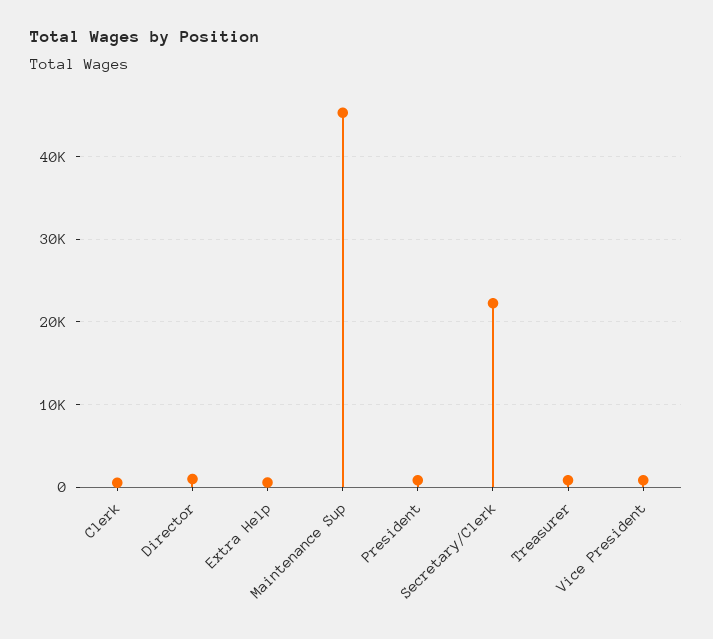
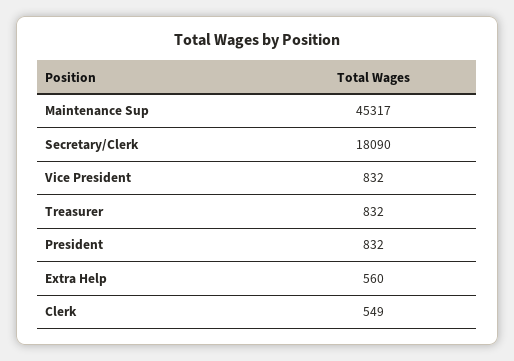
Director: 1000 -> none
Secretary/Clerk: 22000 -> 18090

